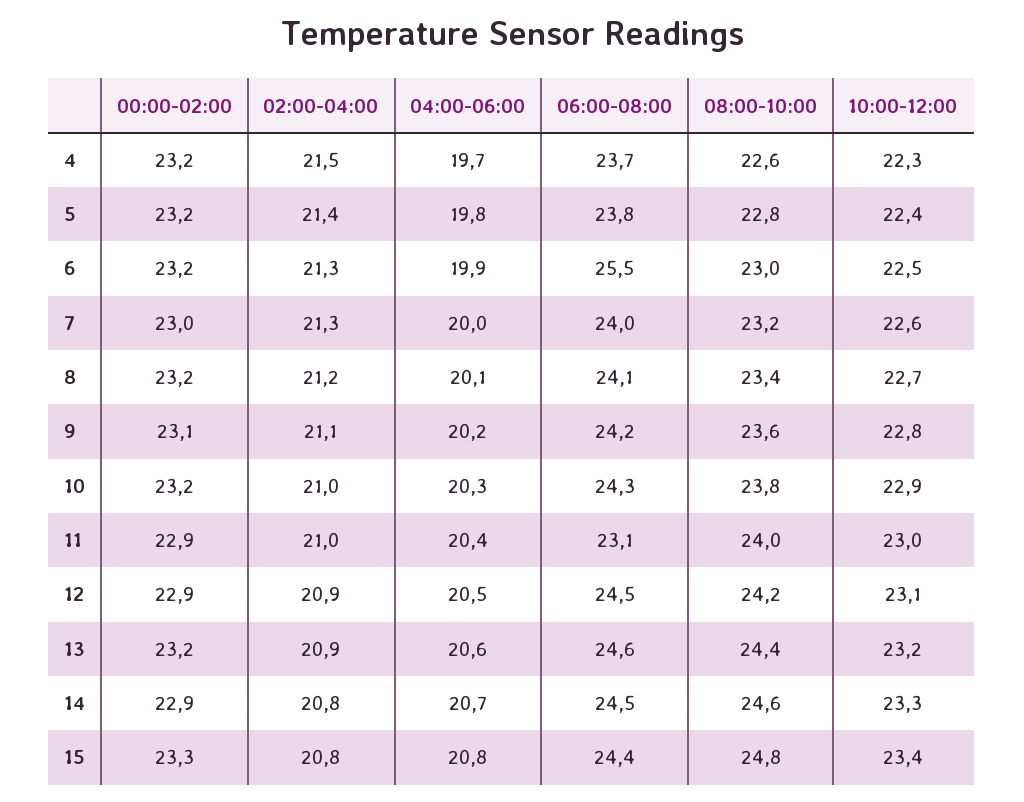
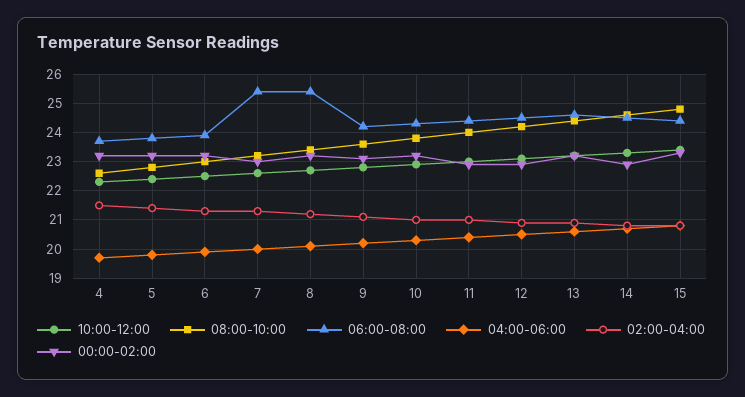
06:00-08:00, 6: 25.5 -> 24
06:00-08:00, 7: 24 -> 25.5
06:00-08:00, 8: 24.1 -> 25.5
06:00-08:00, 11: 23.1 -> 24.5

